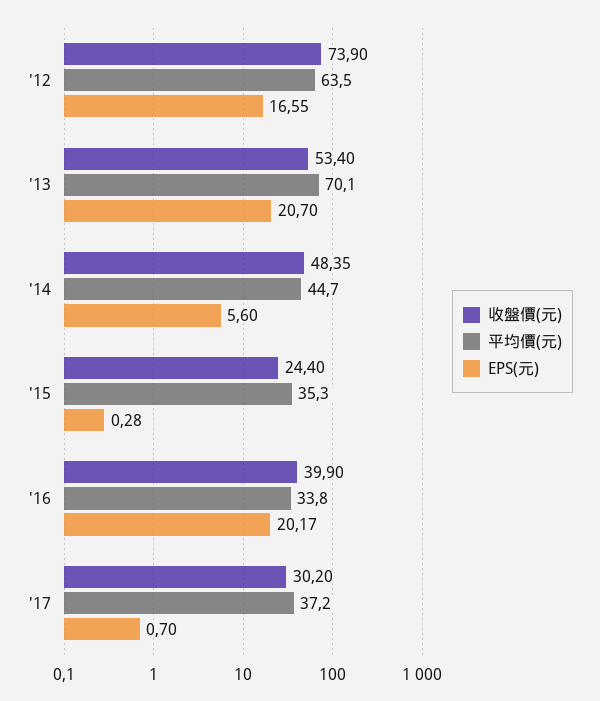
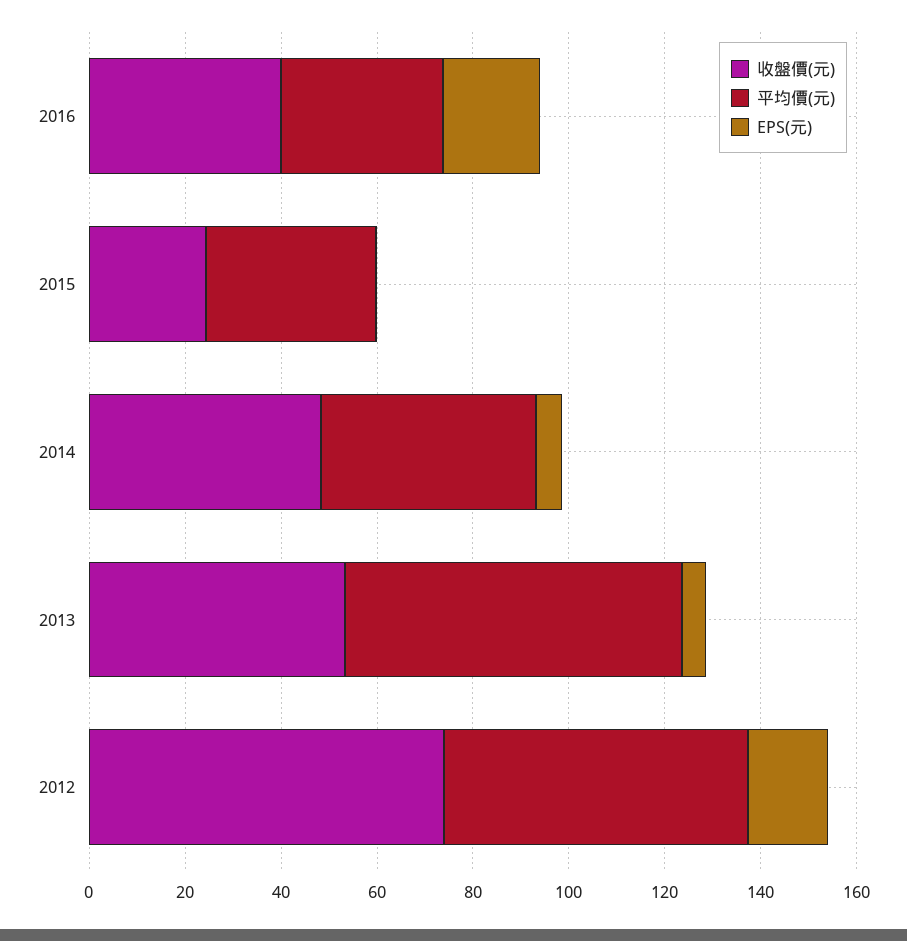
EPS(元), '13: 20.7 -> 5
收盤價(元), '17: 30.2 -> none
平均價(元), '17: 37.2 -> none
EPS(元), '17: 0.7 -> none

